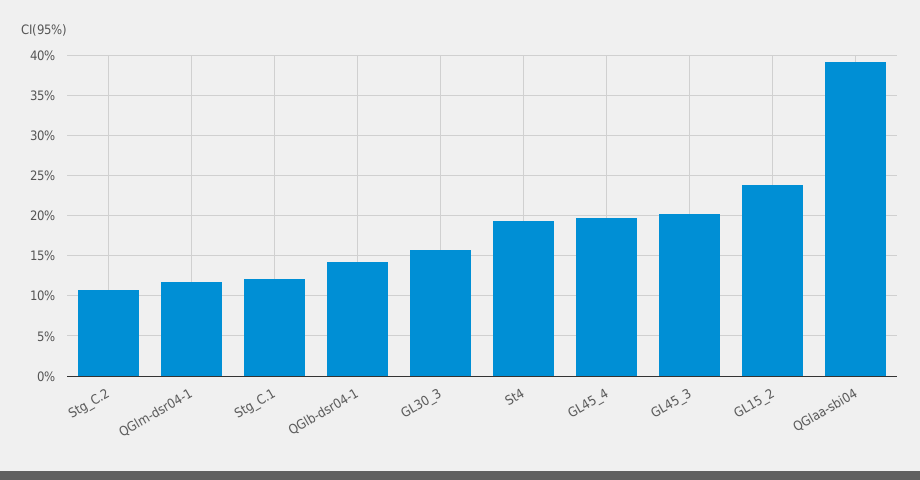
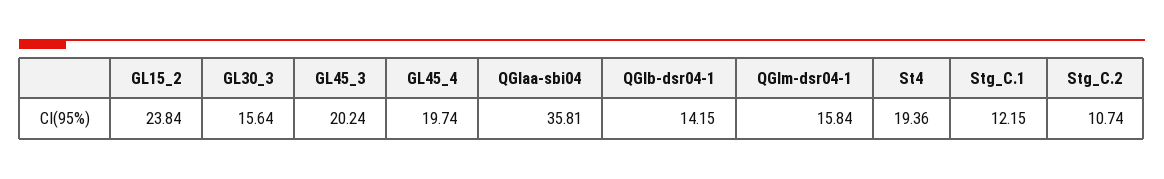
QGlm-dsr04-1: 12 -> 15.84
QGlaa-sbi04: 39 -> 35.81

